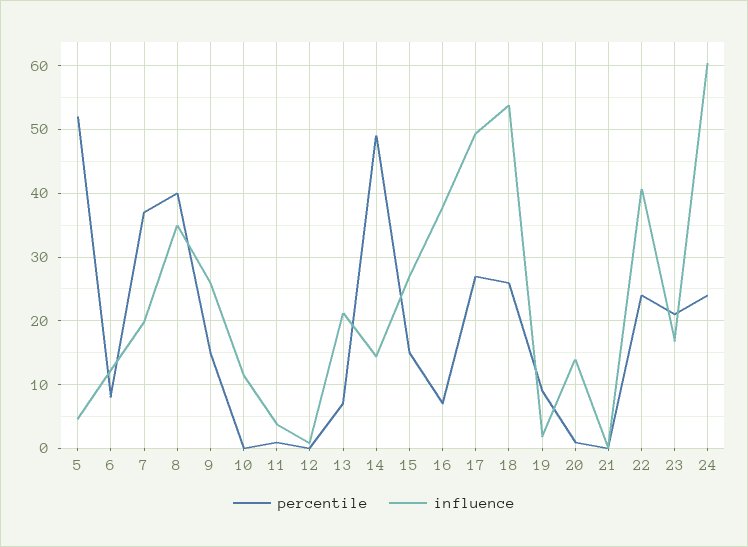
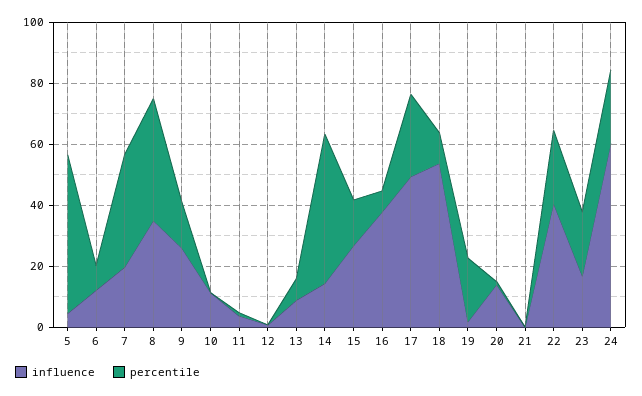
influence, 13: 21 -> 10
percentile, 18: 26 -> 10
percentile, 19: 9 -> 20

